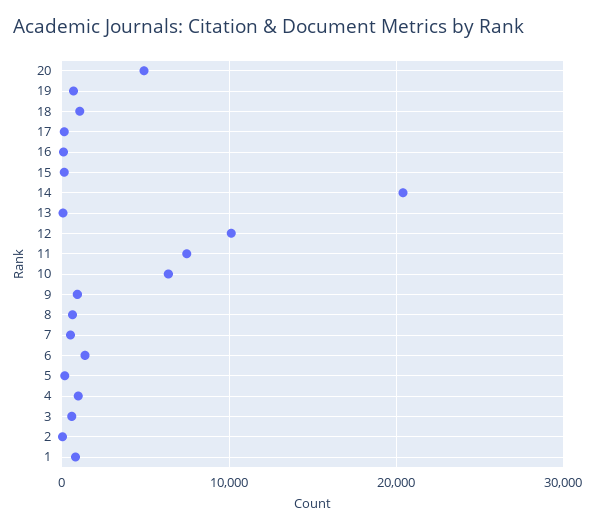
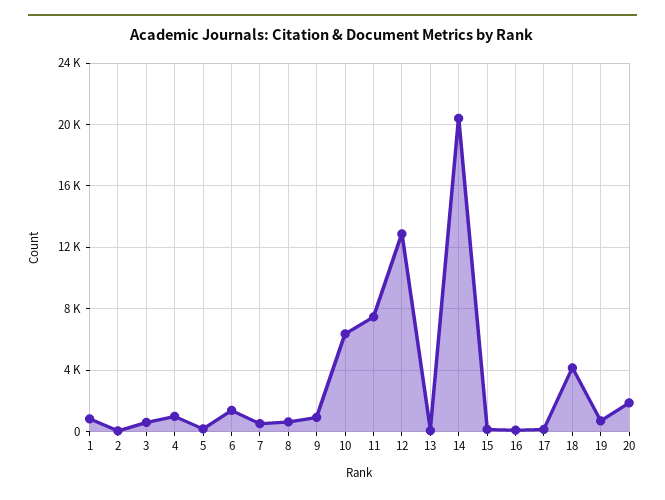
20: 5000 -> 2000
18: 1000 -> 4000
12: 10000 -> 13000

